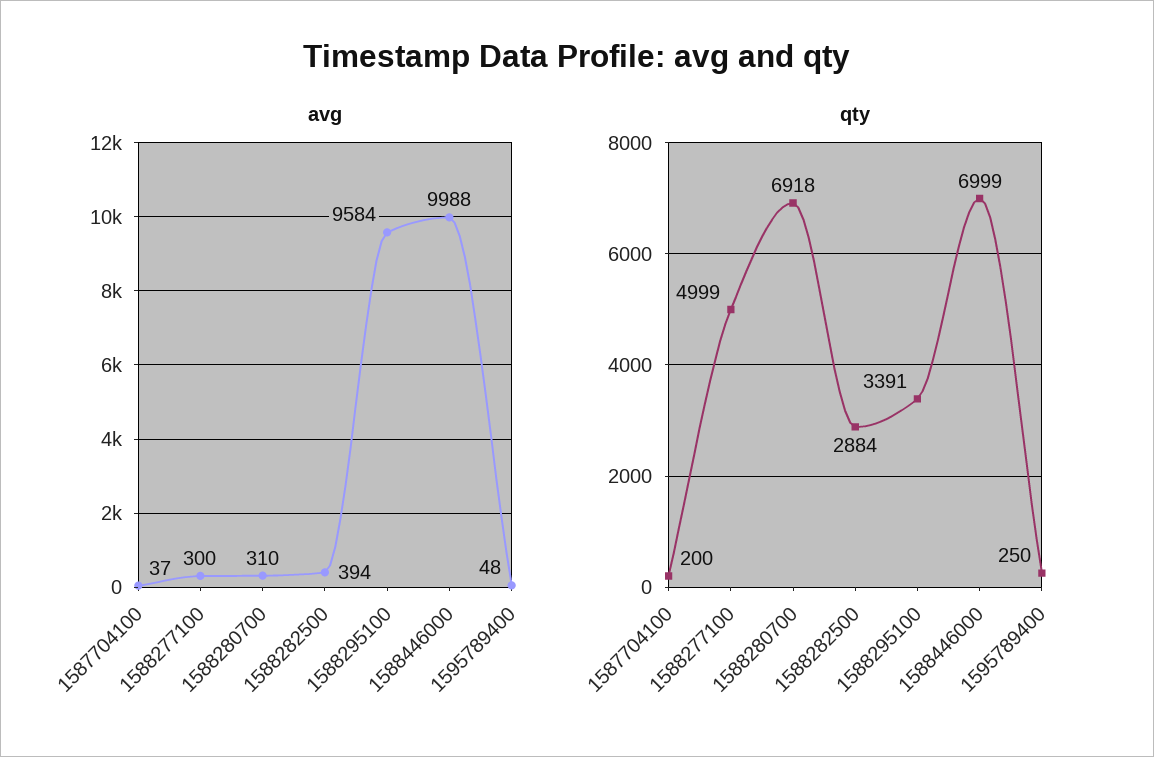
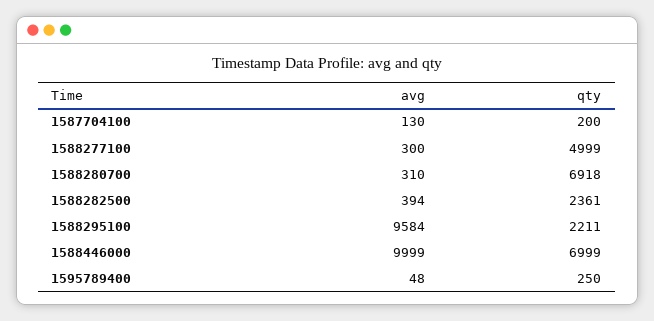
avg, 1587704100: 37 -> 130
avg, 1588446000: 9988 -> 9999
qty, 1588282500: 2884 -> 2361
qty, 1588295100: 3391 -> 2211

